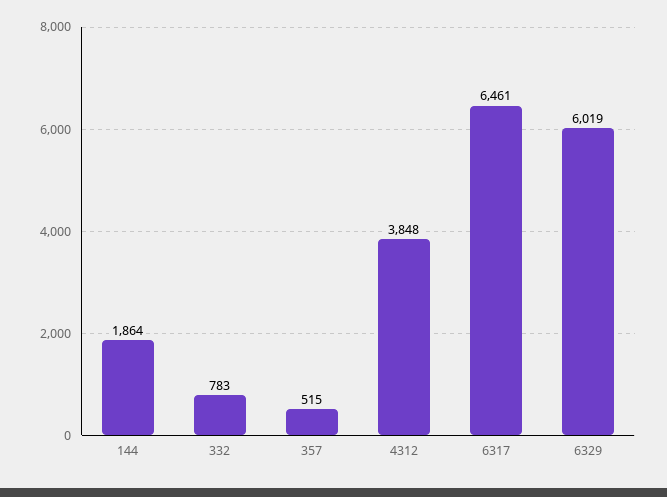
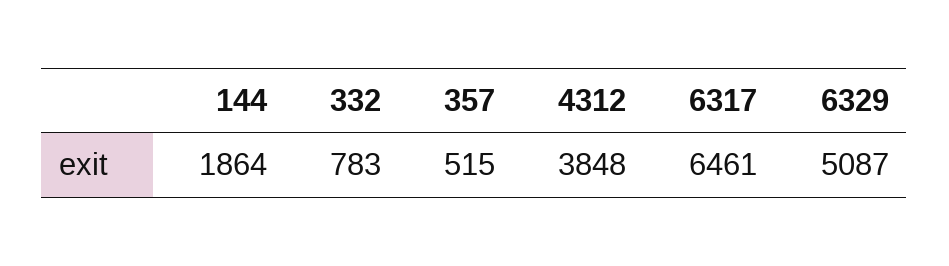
6329: 6019 -> 5087

